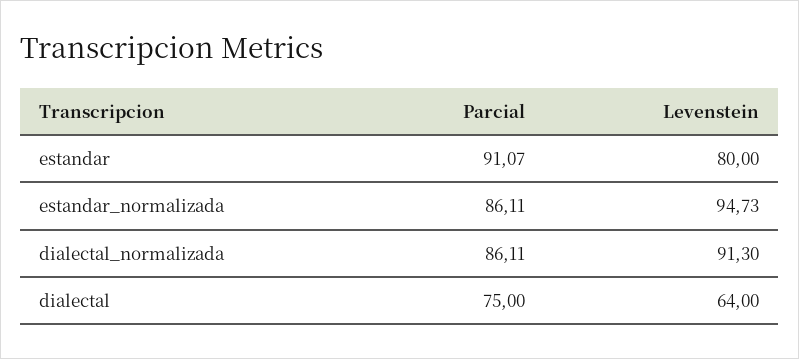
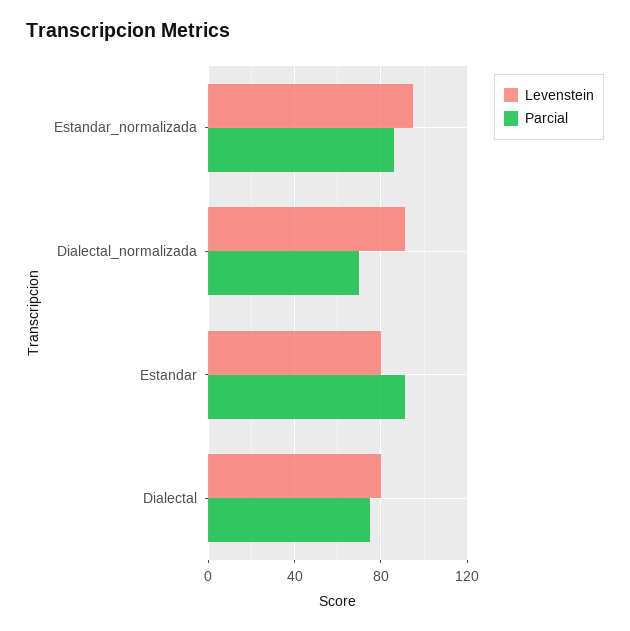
Parcial, dialectal_normalizada: 86.11 -> 70
Levenstein, dialectal: 64 -> 80

